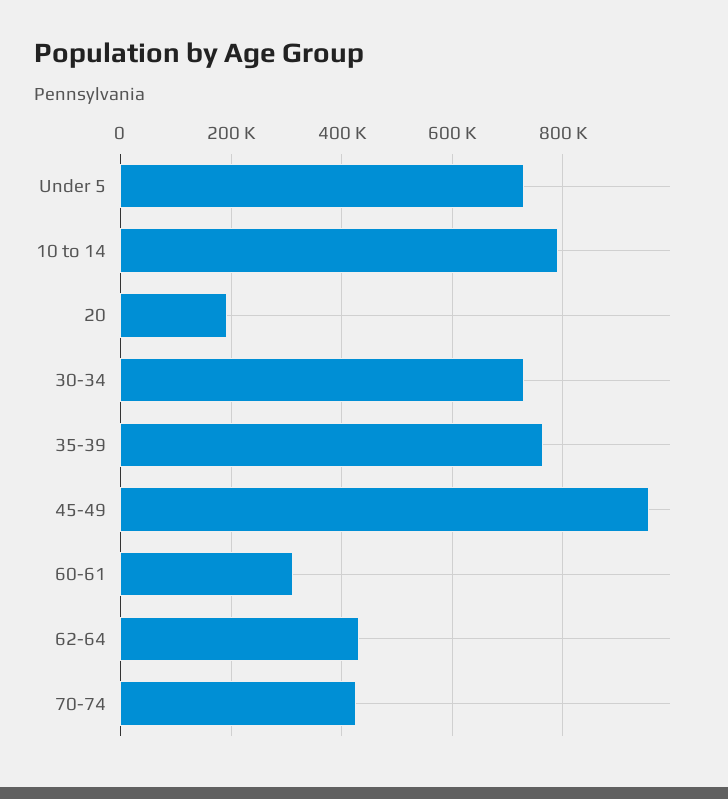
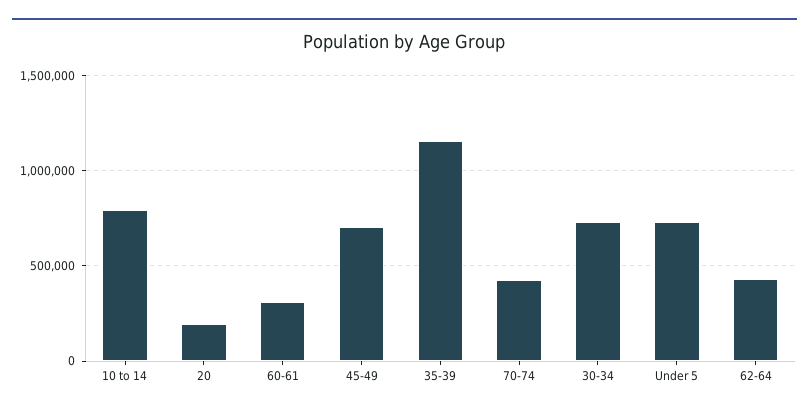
35-39: 760000 -> 1150000
45-49: 960000 -> 700000

